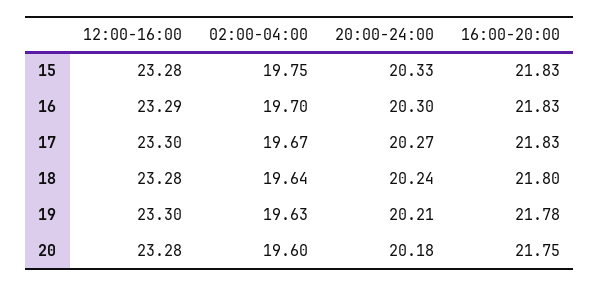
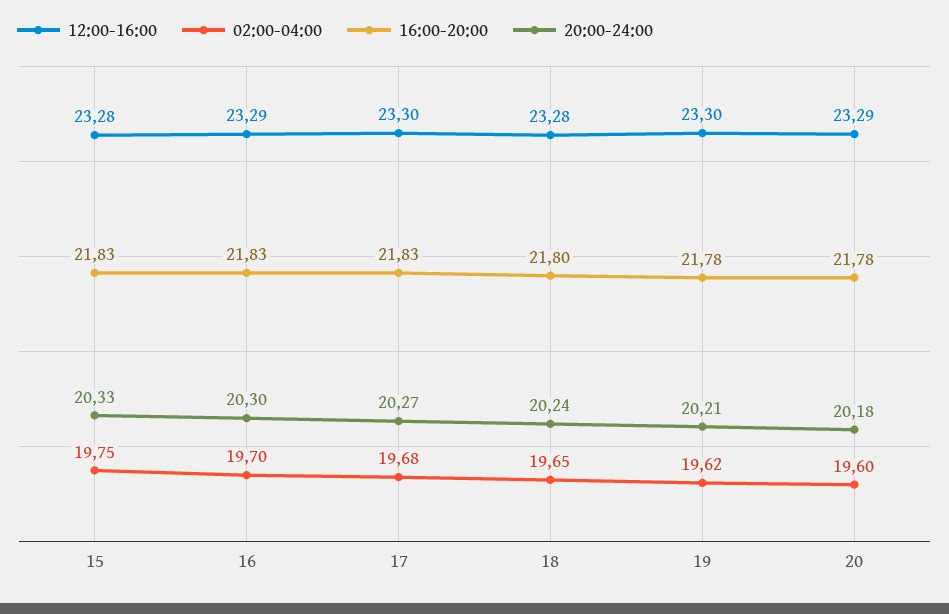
02:00-04:00, 17: 19.67 -> 19.68
02:00-04:00, 18: 19.64 -> 19.65
02:00-04:00, 19: 19.63 -> 19.62
12:00-16:00, 20: 23.28 -> 23.29
16:00-20:00, 20: 21.75 -> 21.78

